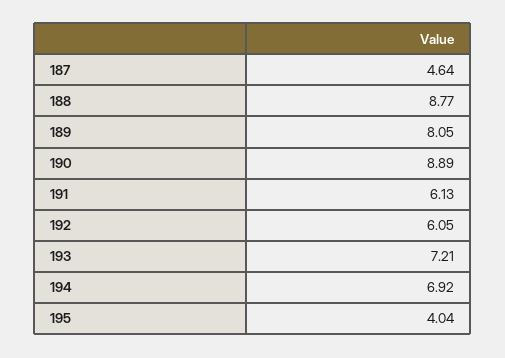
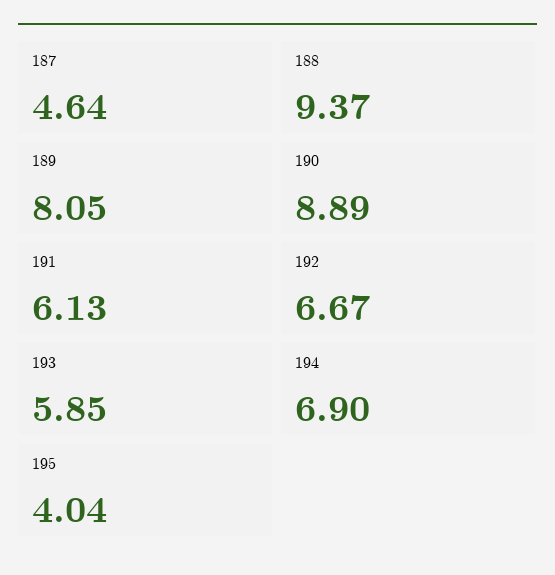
188: 8.77 -> 9.37
192: 6.05 -> 6.67
193: 7.21 -> 5.85
194: 6.92 -> 6.9

